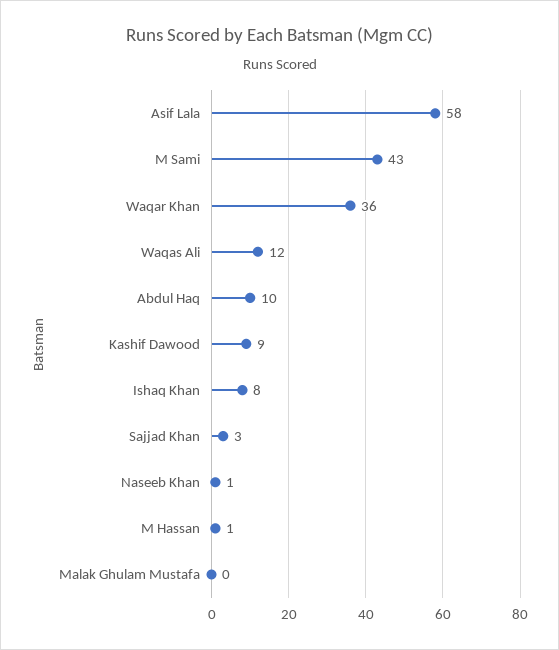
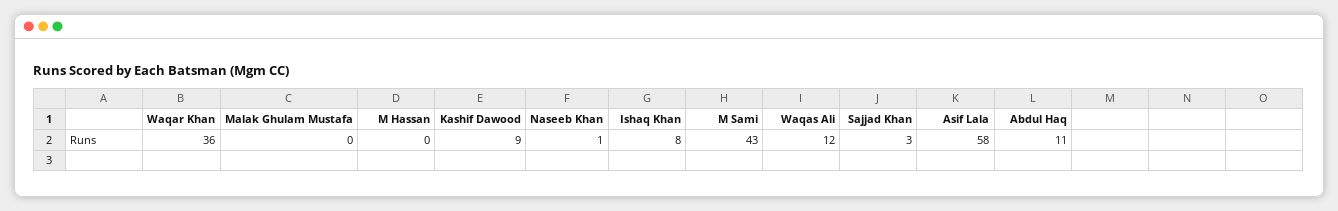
Abdul Haq: 10 -> 11
M Hassan: 1 -> 0

